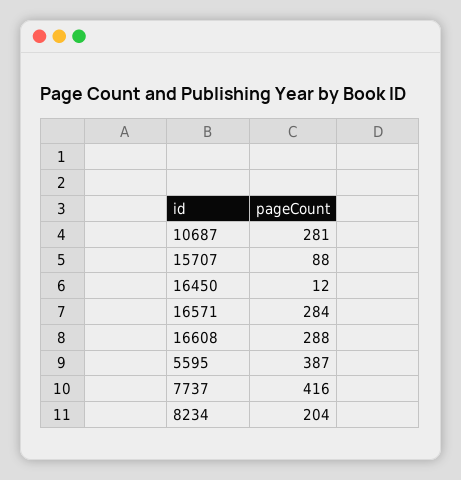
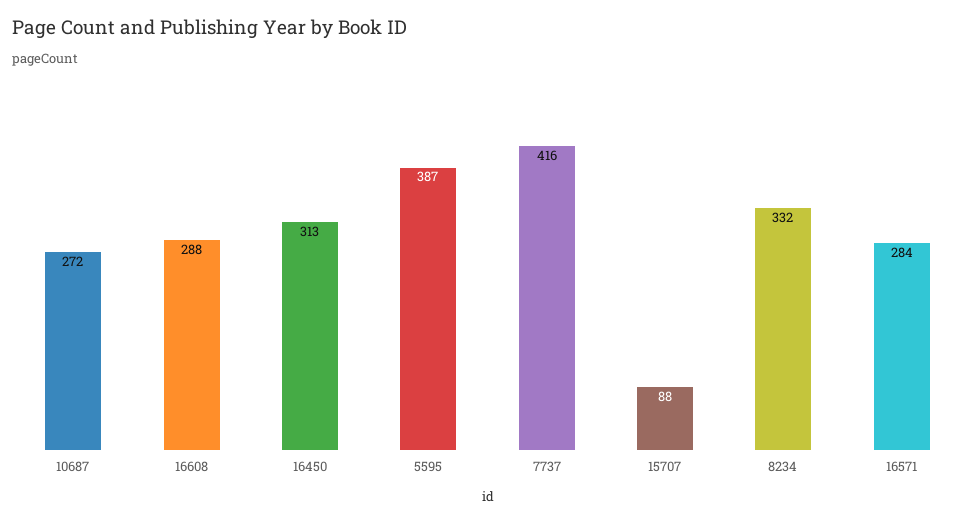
10687: 281 -> 272
16450: 12 -> 313
8234: 204 -> 332

